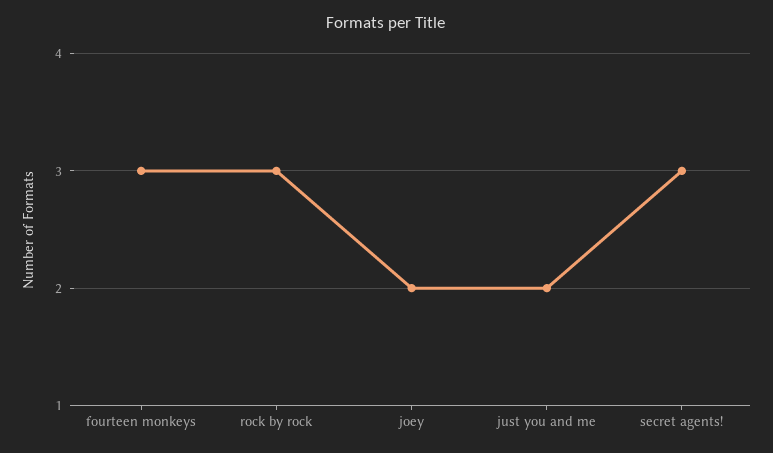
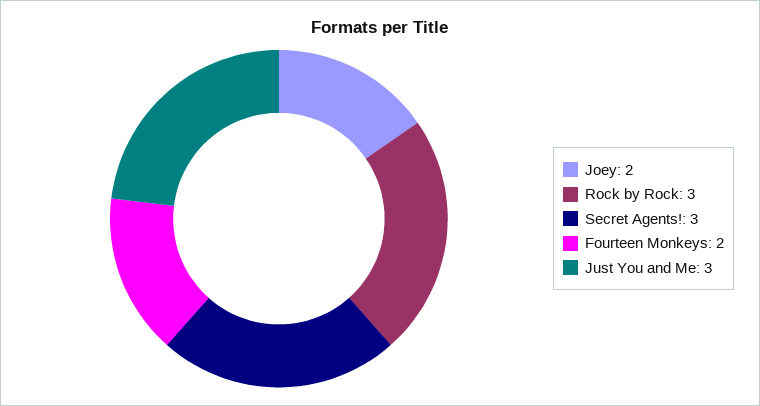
fourteen monkeys: 3 -> 2
just you and me: 2 -> 3

